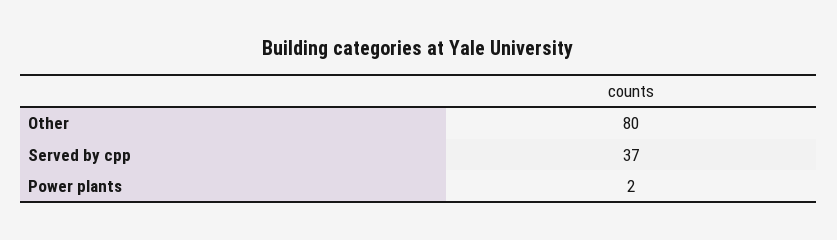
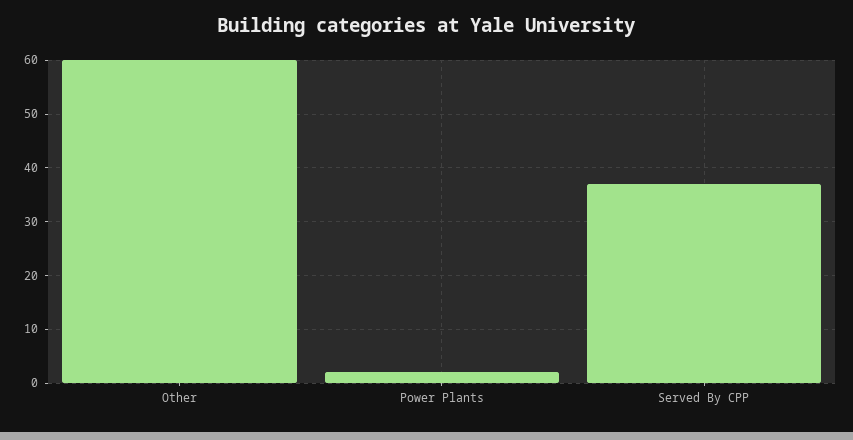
Other: 80 -> 60

